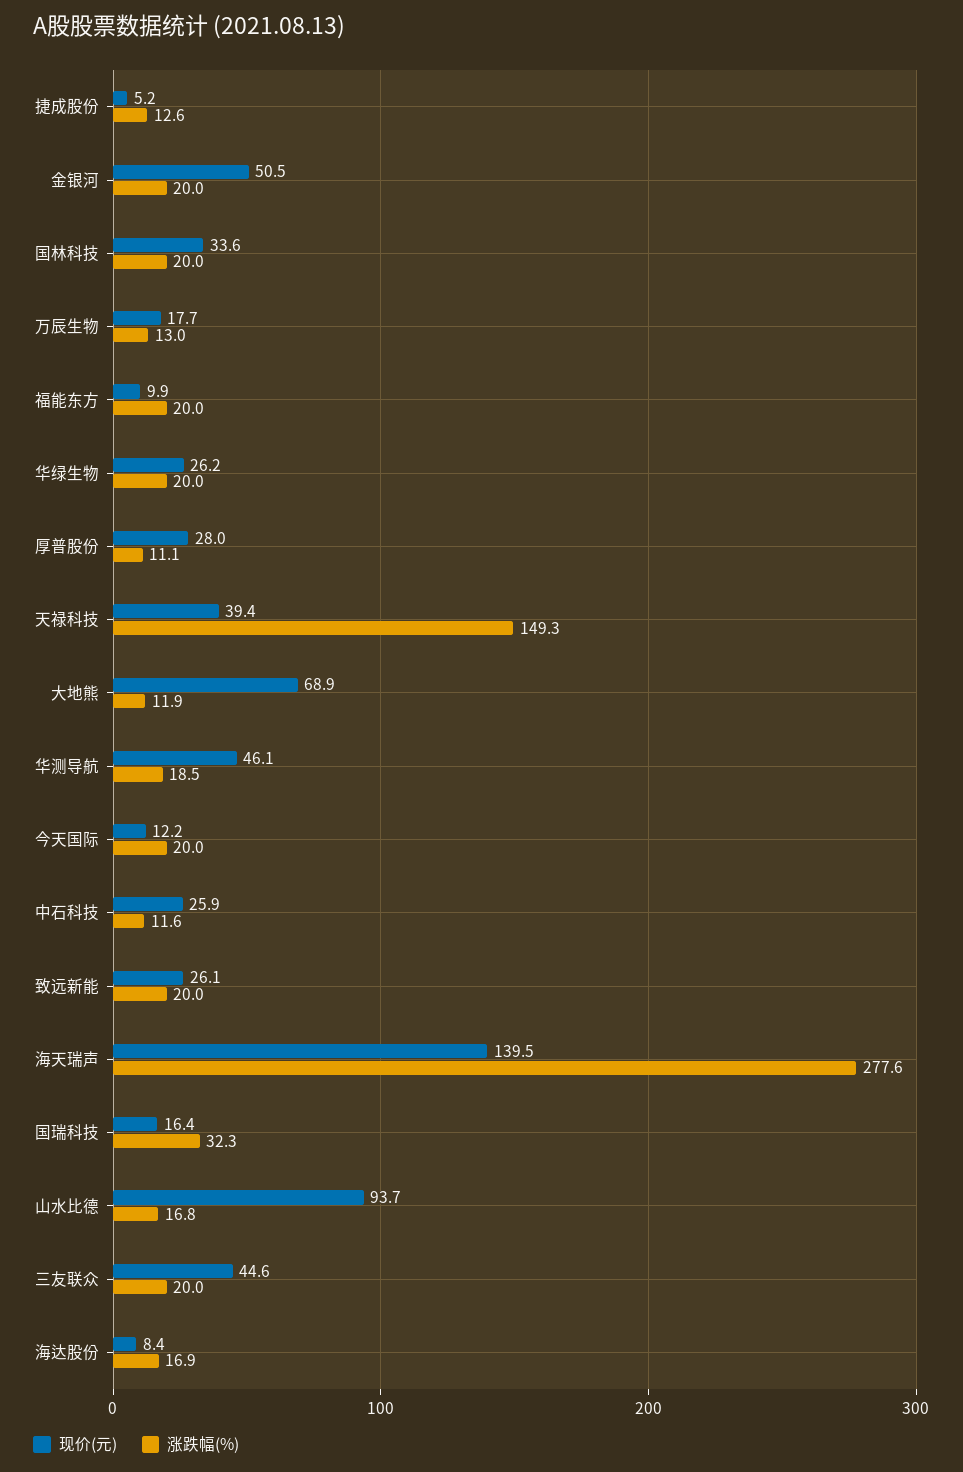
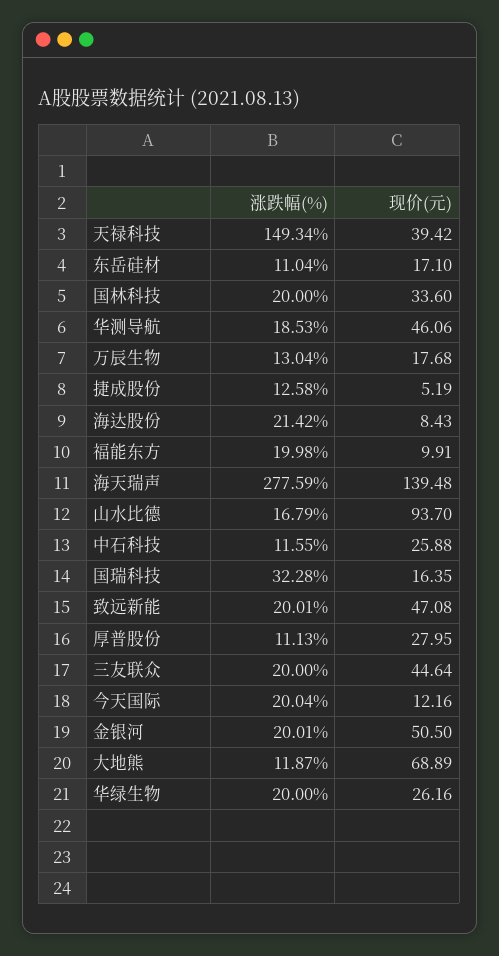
现价(元), 致远新能: 26.1 -> 47.08
涨跌幅(%), 海达股份: 16.9 -> 21.42
涨跌幅(%), 东岳硅材: none -> 11.04
现价(元), 东岳硅材: none -> 17.1

